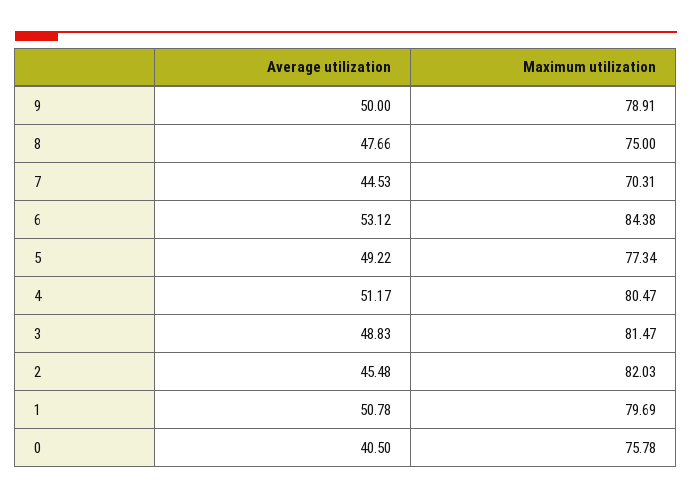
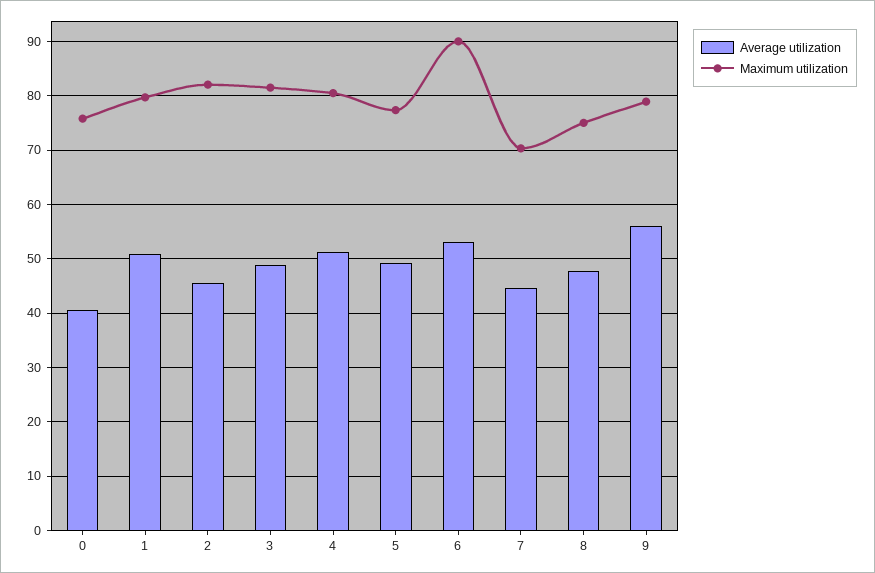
Average utilization, 9: 50 -> 56
Maximum utilization, 6: 84.38 -> 90

